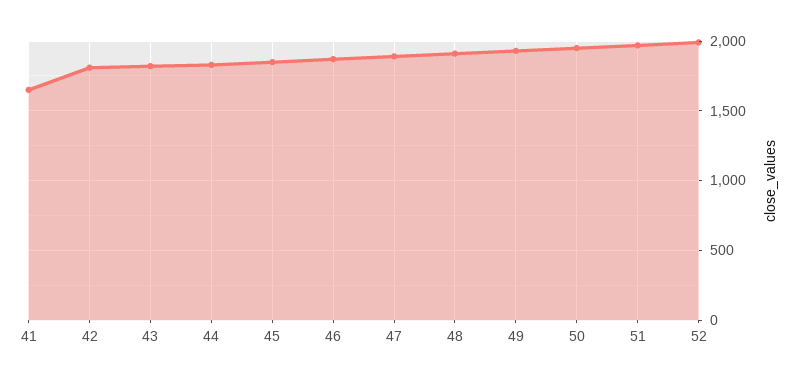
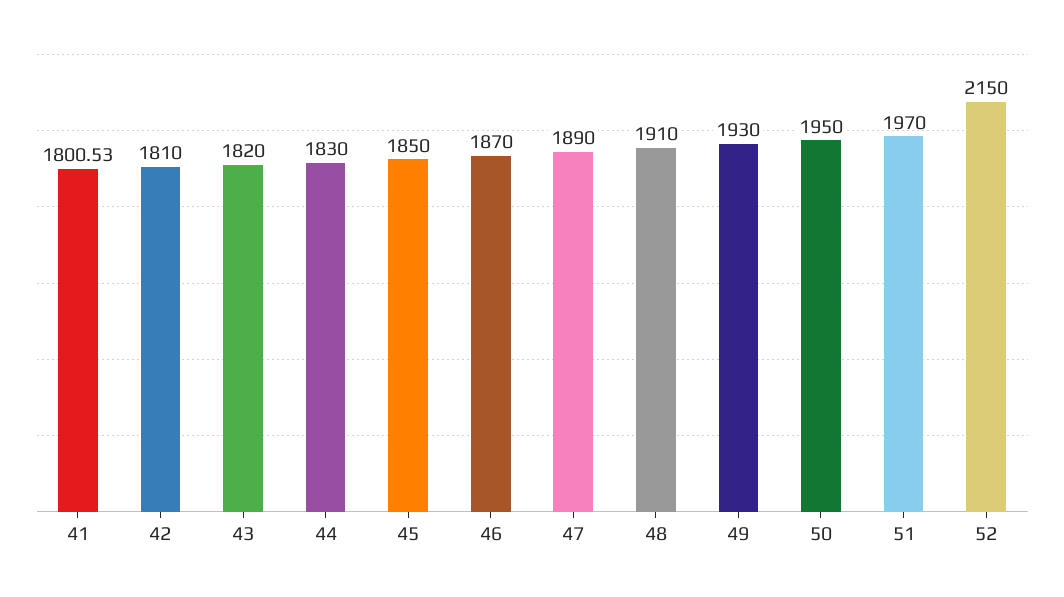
41: 1650 -> 1800.53
52: 2000 -> 2150

